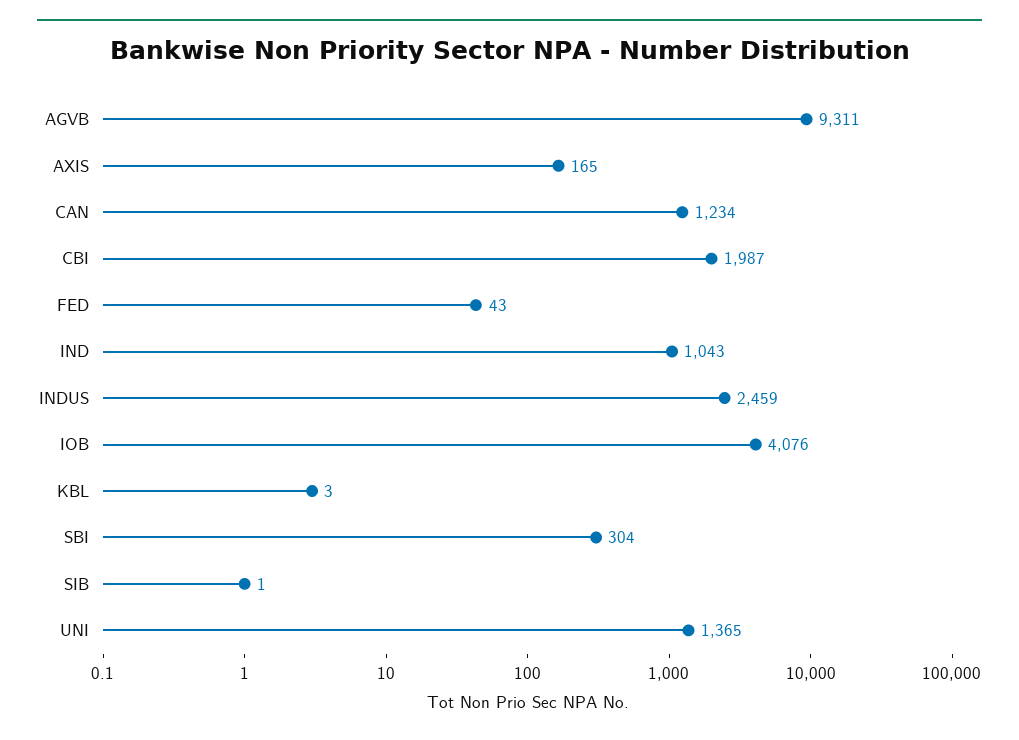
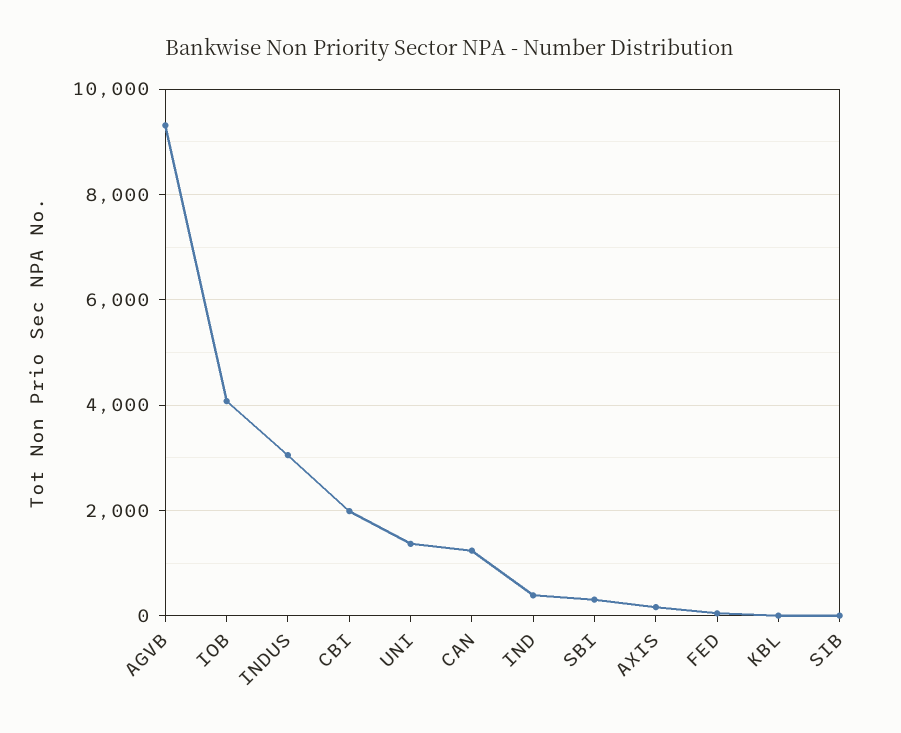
IND: 1043 -> 400
INDUS: 2459 -> 3000

